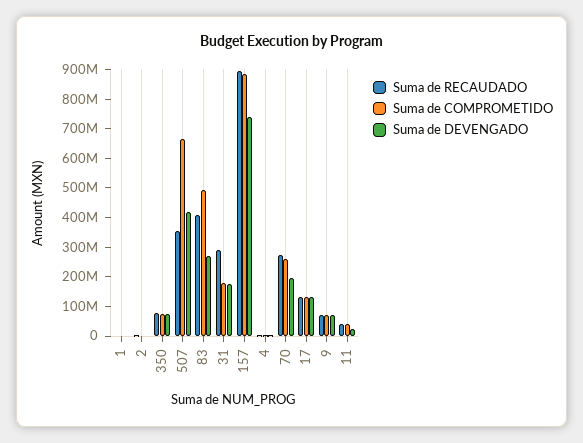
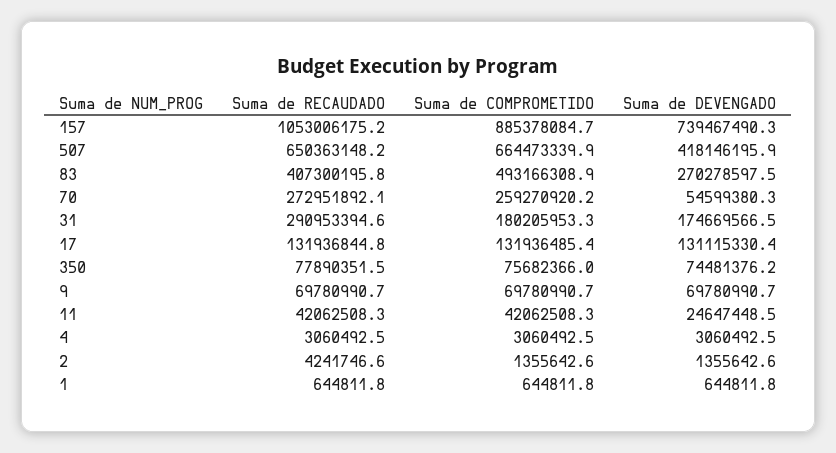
Suma de RECAUDADO, 507: 350000000 -> 650363148.2
Suma de RECAUDADO, 157: 900000000 -> 1053006175.2
Suma de DEVENGADO, 70: 200000000 -> 54599380.3

